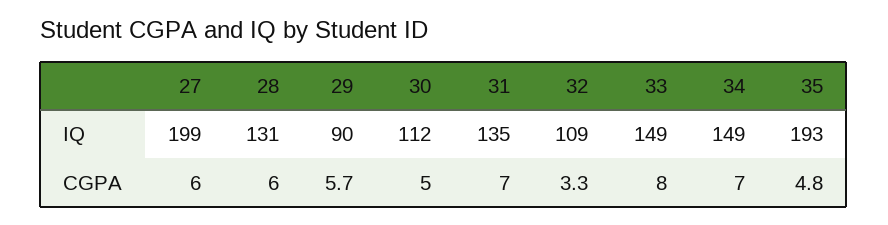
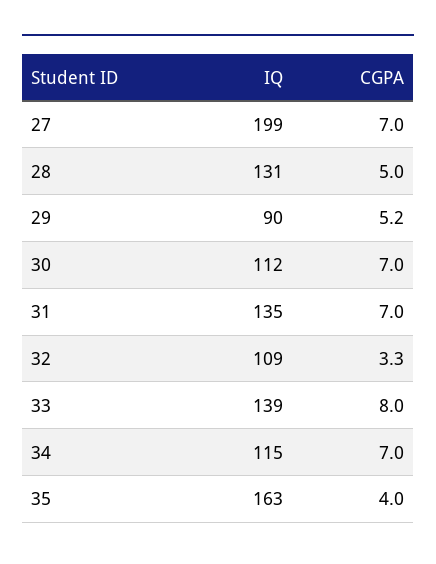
33, IQ: 149 -> 139
34, IQ: 149 -> 115
35, IQ: 193 -> 163
27, CGPA: 6 -> 7
28, CGPA: 6 -> 5
29, CGPA: 5.7 -> 5.2
30, CGPA: 5 -> 7
35, CGPA: 4.8 -> 4

